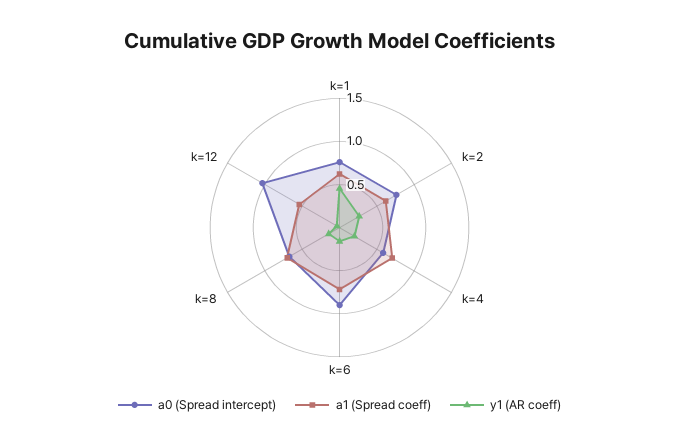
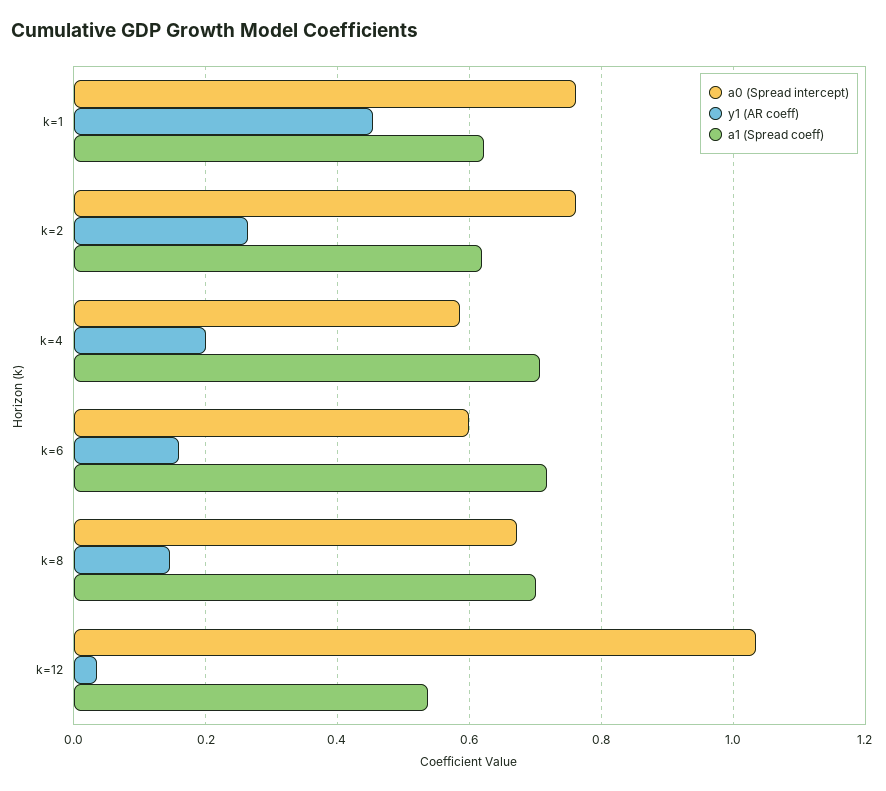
a0 (Spread intercept), k=6: 0.9 -> 0.6

